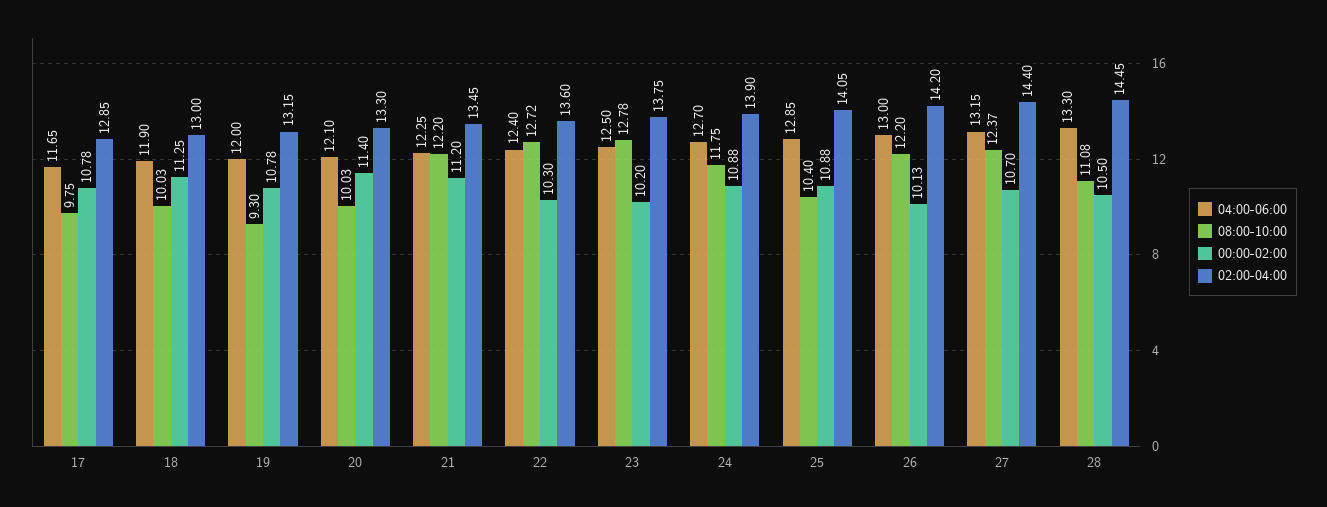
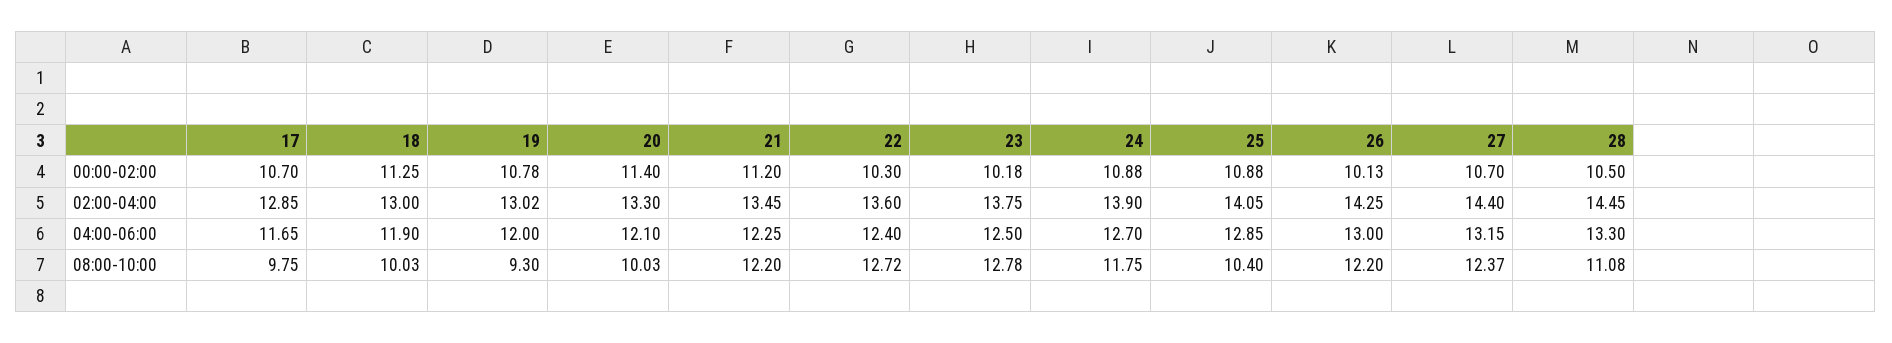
00:00-02:00, 17: 10.78 -> 10.7
02:00-04:00, 19: 13.15 -> 13.02
00:00-02:00, 23: 10.2 -> 10.18
02:00-04:00, 26: 14.2 -> 14.25

